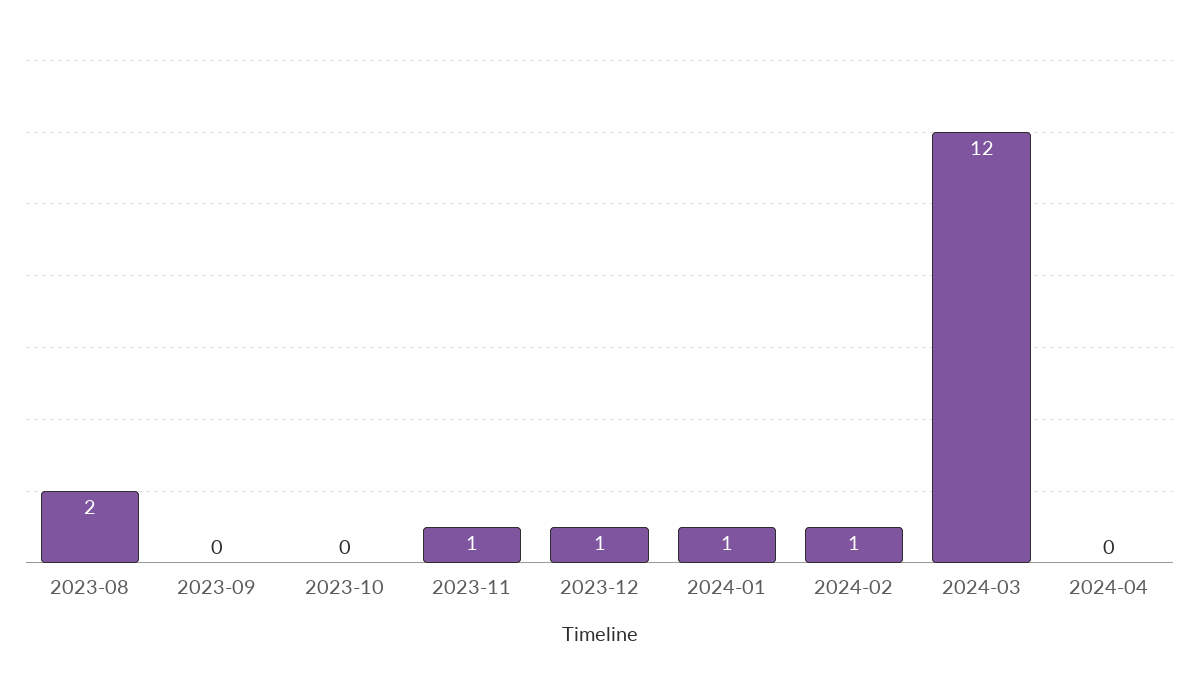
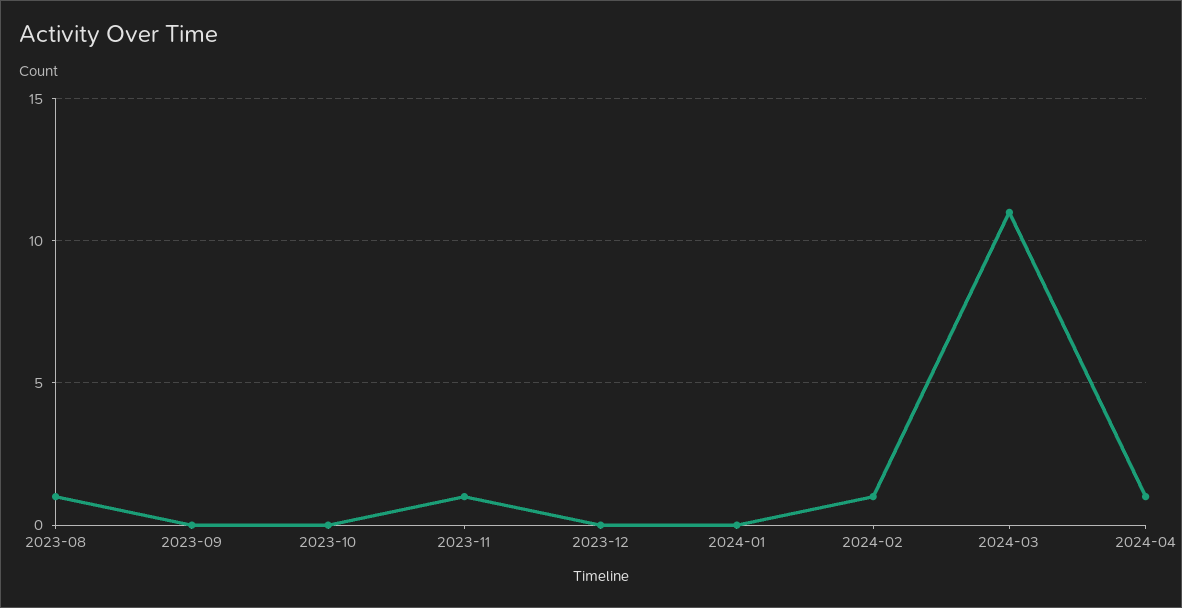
2023-08: 2 -> 1
2023-12: 1 -> 0
2024-01: 1 -> 0
2024-03: 12 -> 11
2024-04: 0 -> 1

